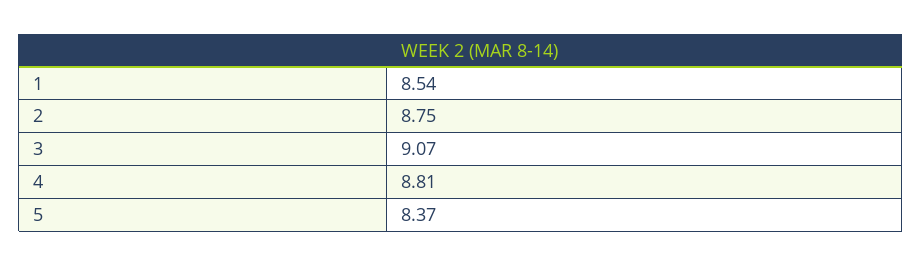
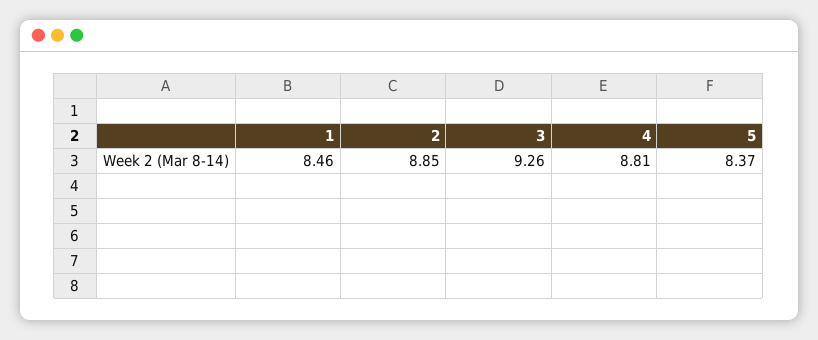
1: 8.54 -> 8.46
2: 8.75 -> 8.85
3: 9.07 -> 9.26

